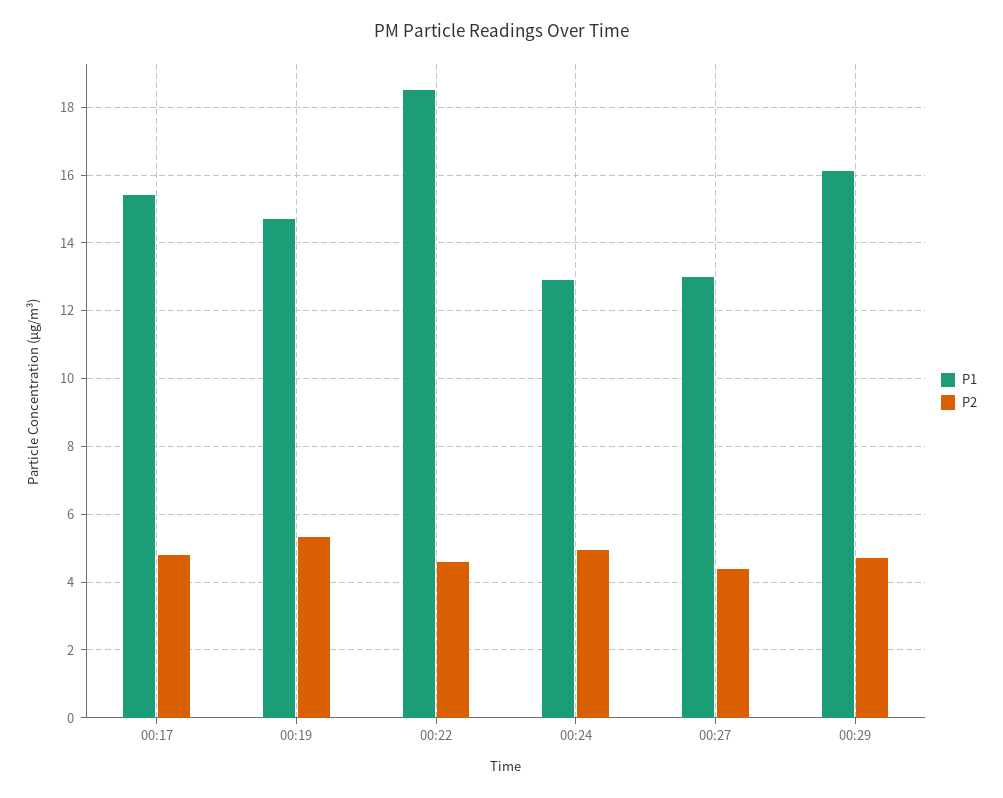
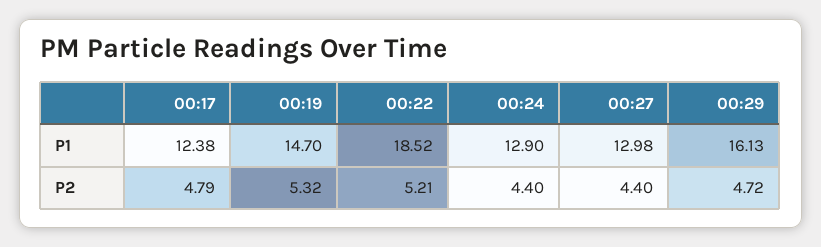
P1, 00:17: 15.4 -> 12.38
P2, 00:22: 4.6 -> 5.21
P2, 00:24: 5 -> 4.4

